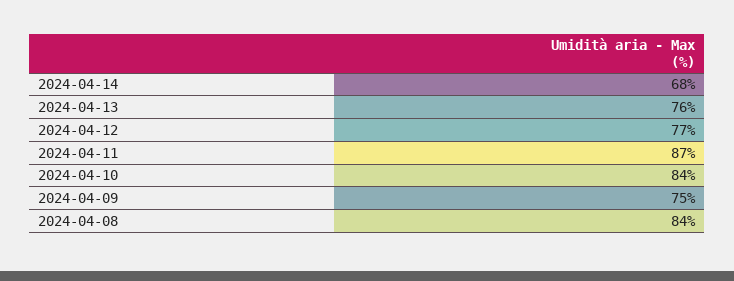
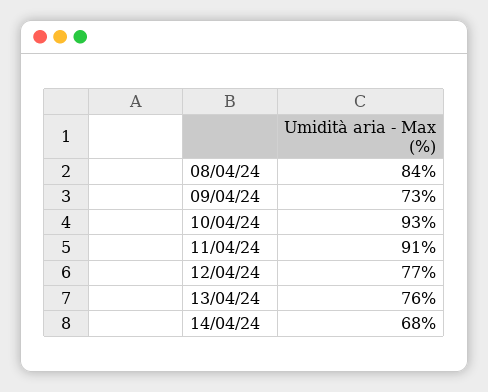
2024-04-11: 87 -> 91
2024-04-10: 84 -> 93
2024-04-09: 75 -> 73

